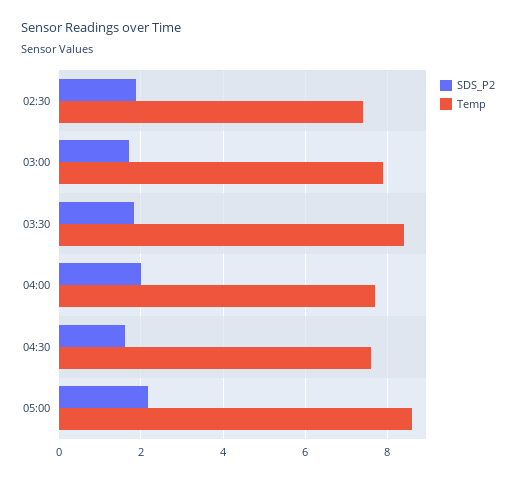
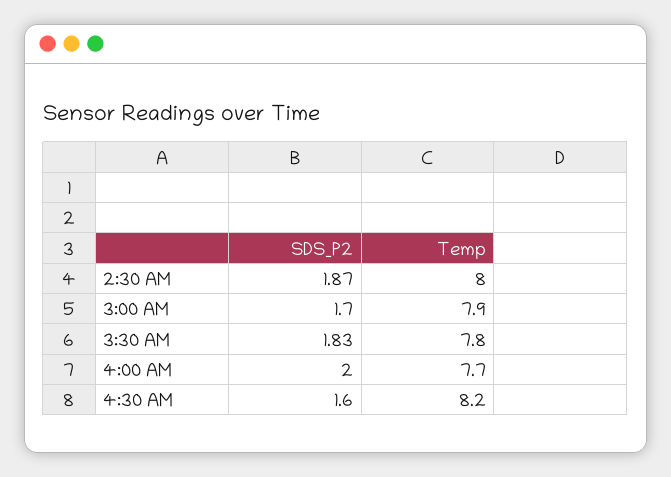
Temp, 02:30: 7.4 -> 8
Temp, 03:30: 8.4 -> 7.8
Temp, 04:30: 7.6 -> 8.2
SDS_P2, 05:00: 2.2 -> none
Temp, 05:00: 8.6 -> none

